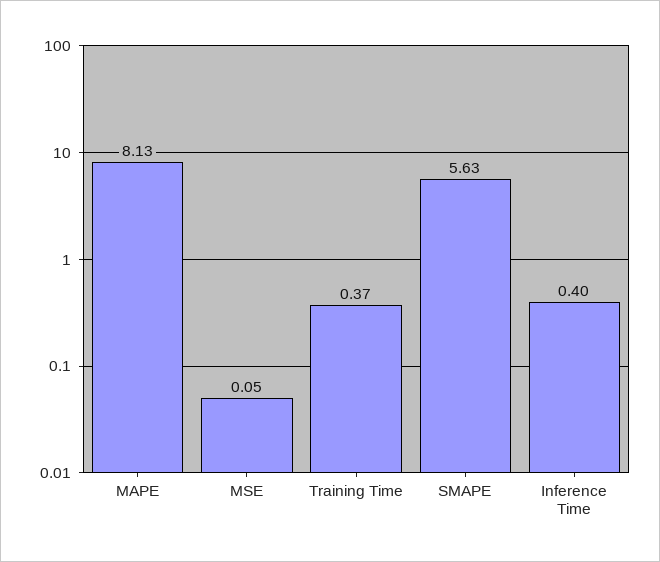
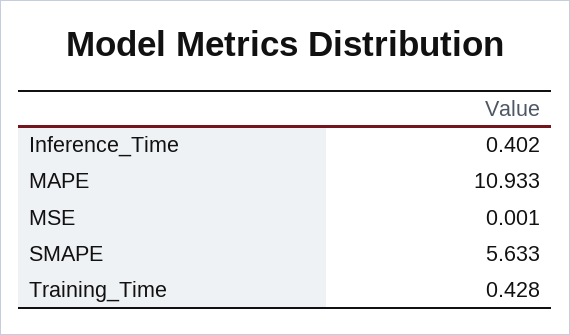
MAPE: 8.13 -> 10.933
MSE: 0.05 -> 0.001
Training Time: 0.37 -> 0.428

